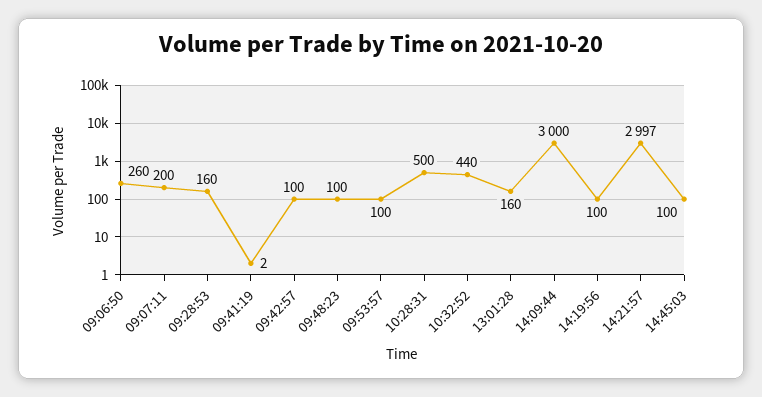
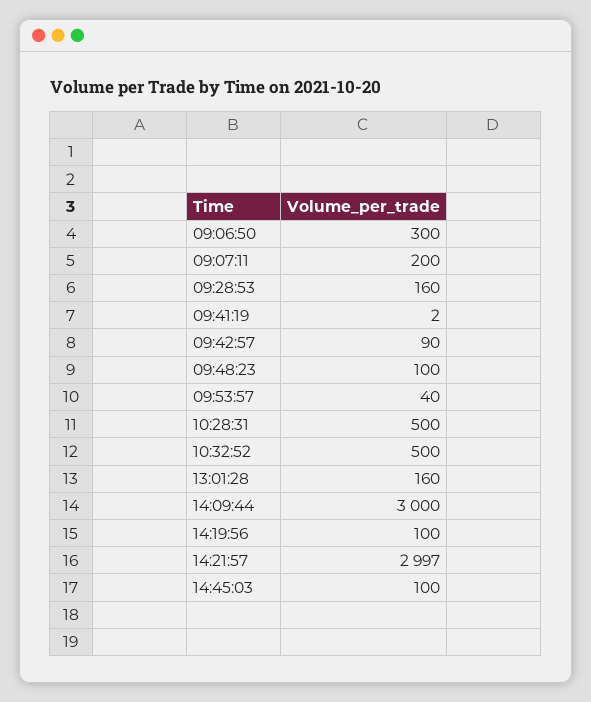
09:06:50: 260 -> 300
09:42:57: 100 -> 90
09:53:57: 100 -> 40
10:32:52: 440 -> 500

